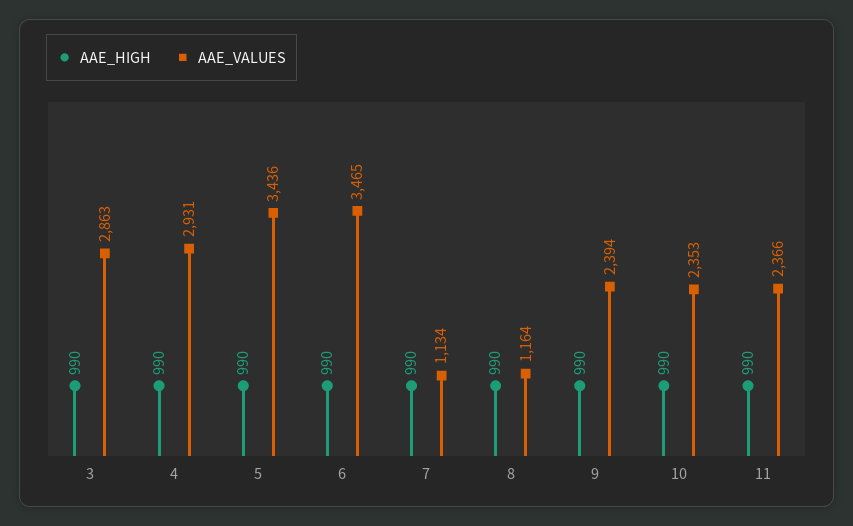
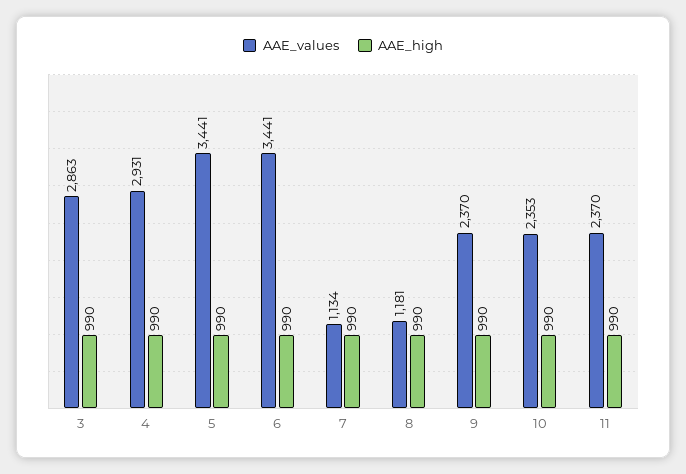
AAE_VALUES, 5: 3436 -> 3441
AAE_VALUES, 6: 3465 -> 3441
AAE_VALUES, 8: 1164 -> 1181
AAE_VALUES, 9: 2394 -> 2370
AAE_VALUES, 11: 2366 -> 2370

